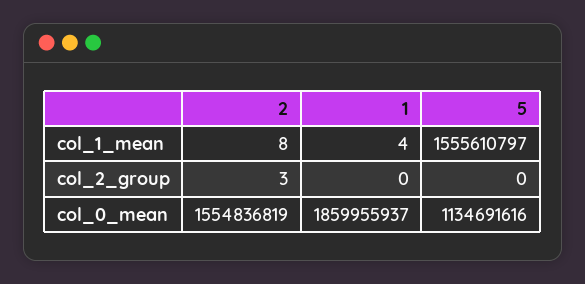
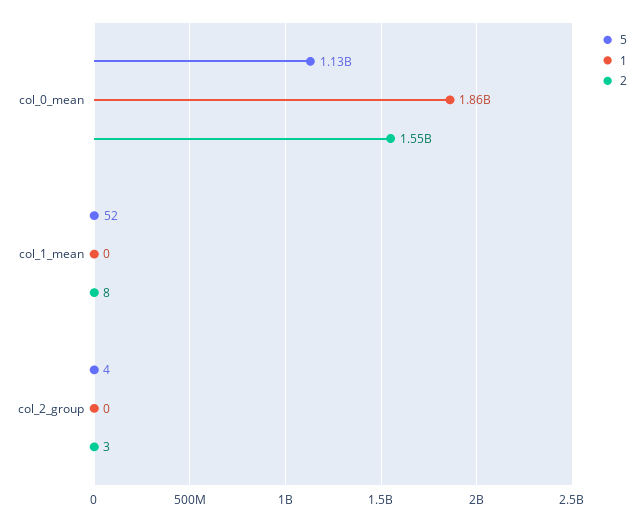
1, col_1_mean: 4 -> 0
5, col_1_mean: 1555610797 -> 52
5, col_2_group: 0 -> 4

